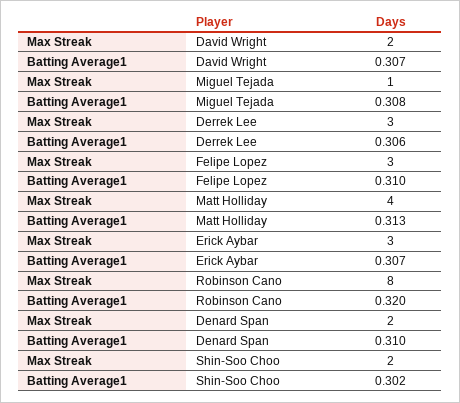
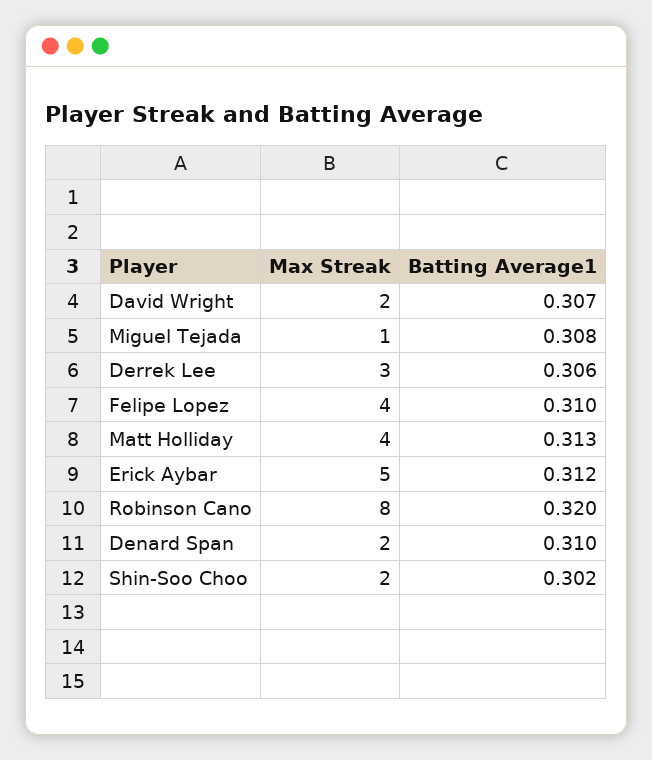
Max Streak, Felipe Lopez: 3 -> 4
Max Streak, Erick Aybar: 3 -> 5
Batting Average1, Erick Aybar: 0.307 -> 0.312

